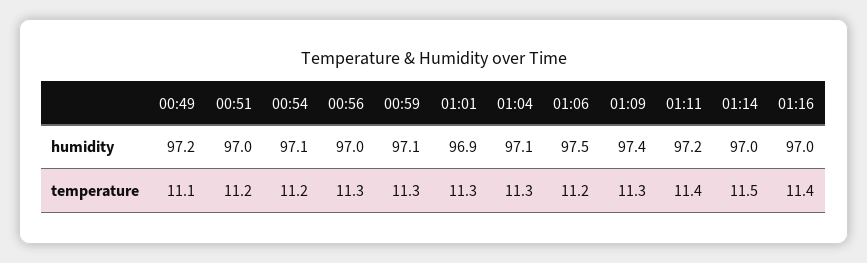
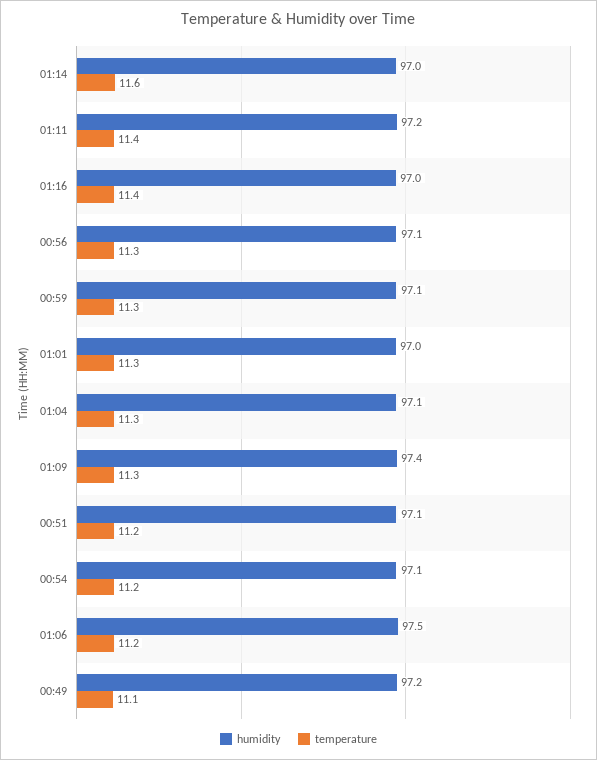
humidity, 00:51: 97 -> 97.1
humidity, 00:56: 97 -> 97.1
humidity, 01:01: 96.9 -> 97
temperature, 01:14: 11.5 -> 11.6

